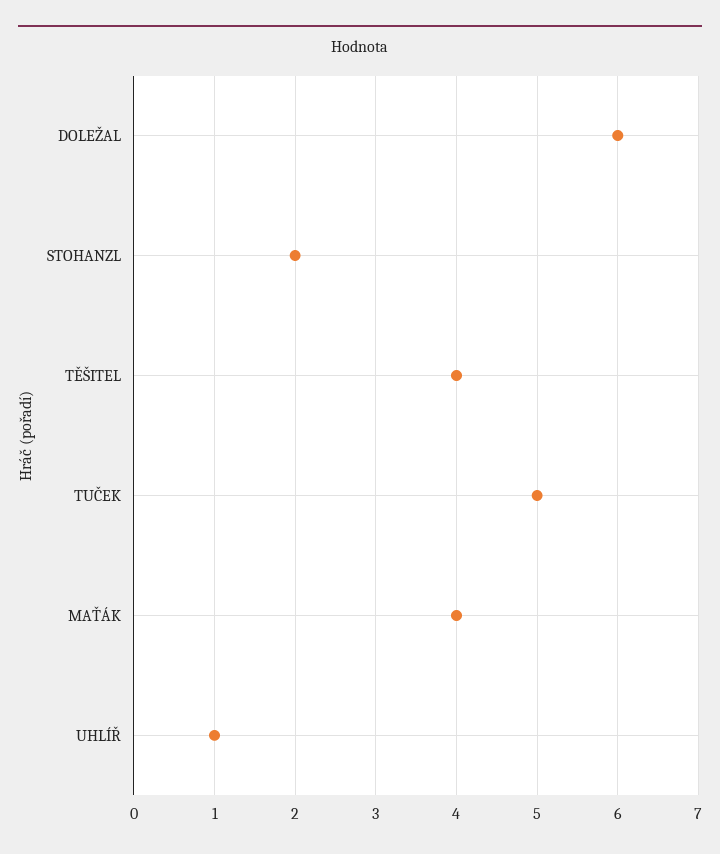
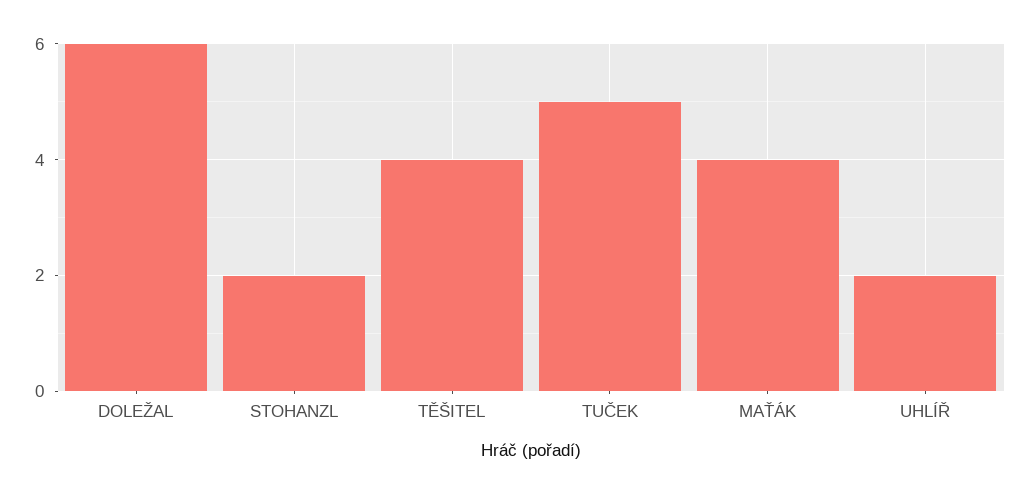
UHLÍŘ: 1 -> 2

